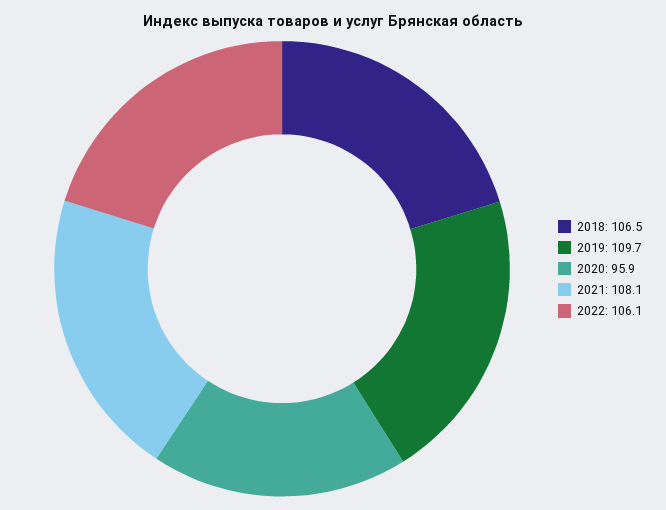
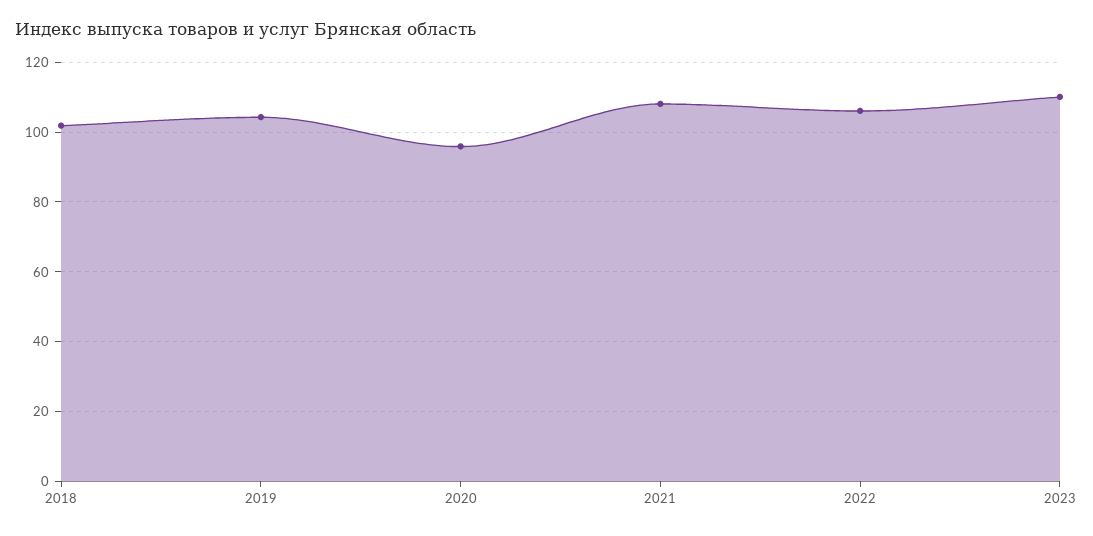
2018: 106.5 -> 102
2019: 109.7 -> 104
2023: none -> 110

